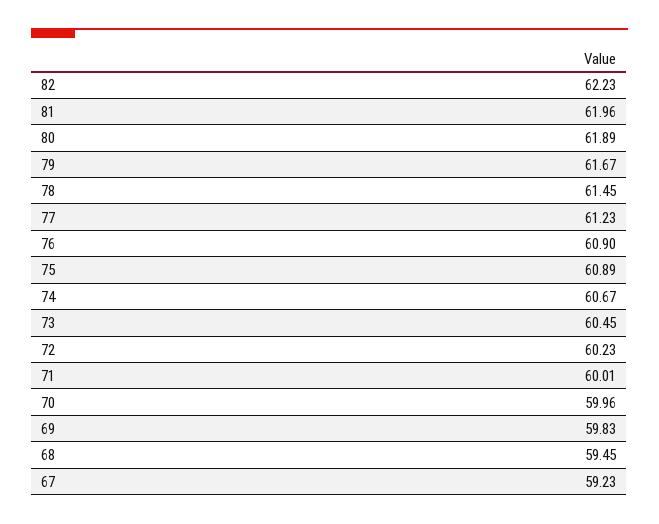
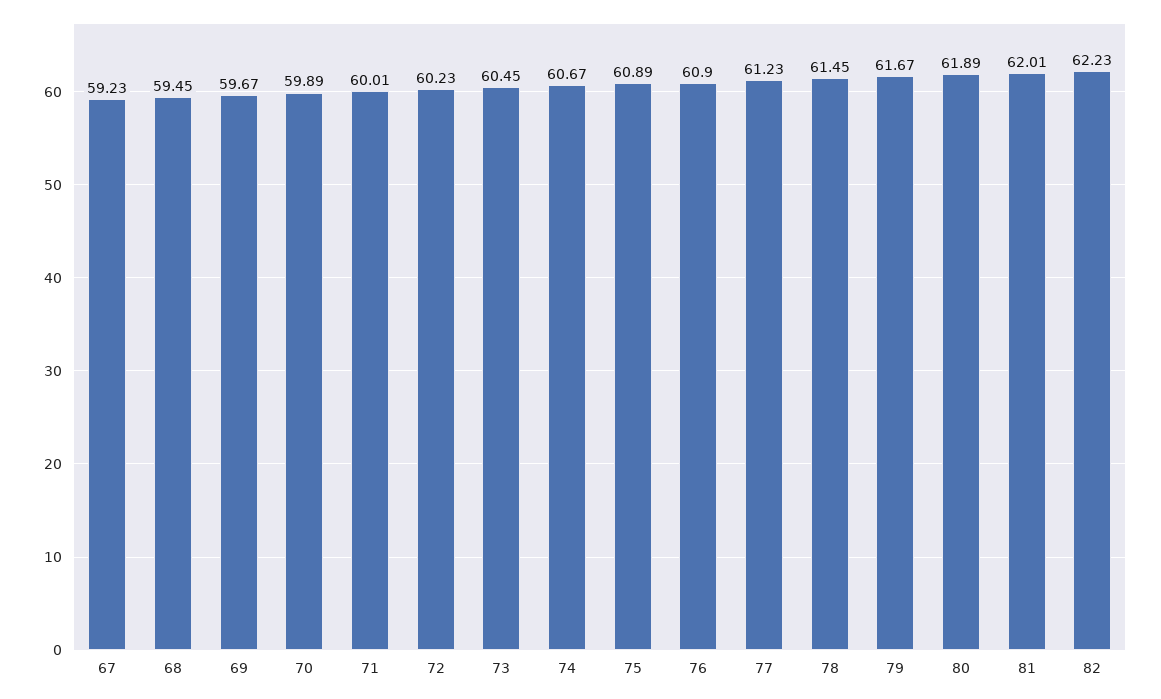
81: 61.96 -> 62.01
70: 59.96 -> 59.89
69: 59.83 -> 59.67

